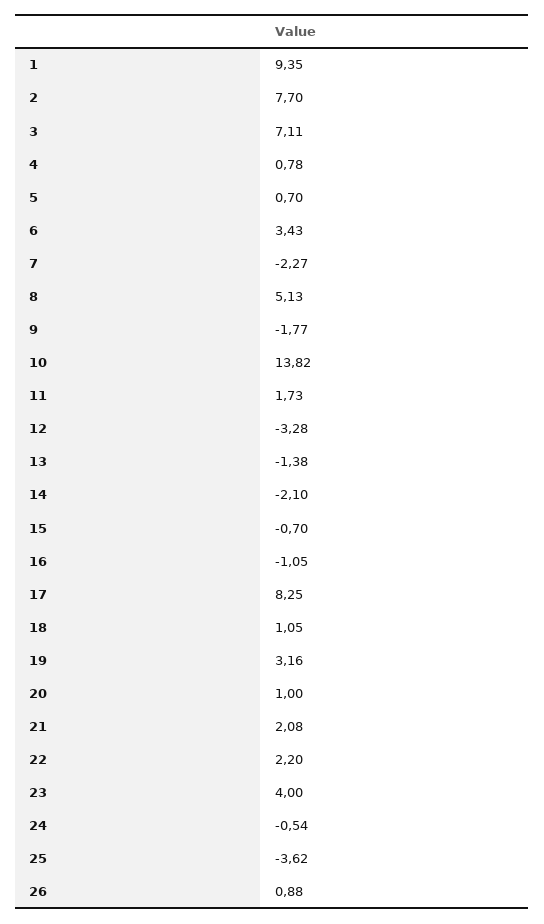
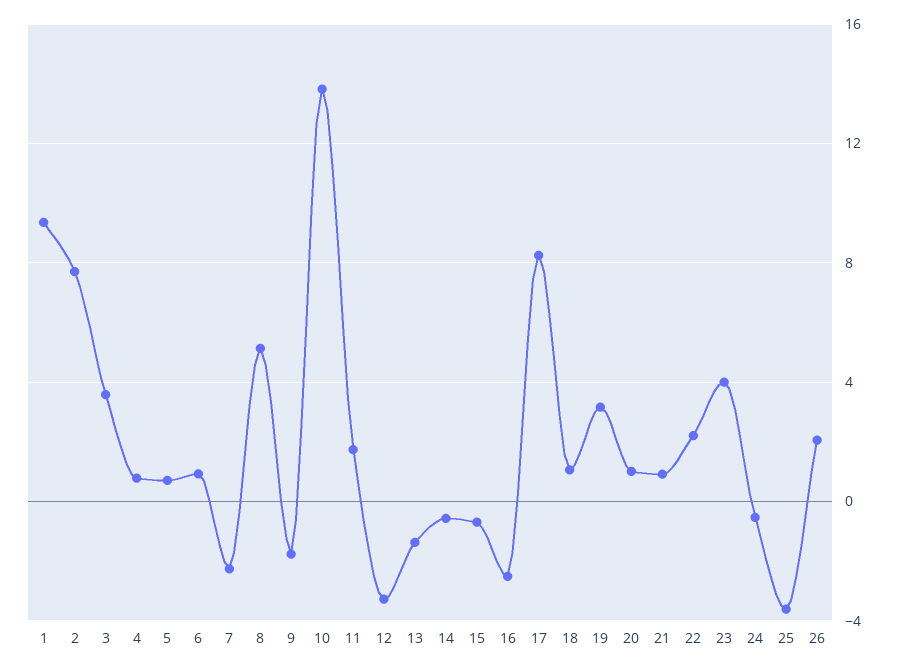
3: 7.11 -> 3.5
6: 3.43 -> 1
14: -2.1 -> -0.5
16: -1.05 -> -2.5
21: 2.08 -> 1
26: 0.88 -> 2

